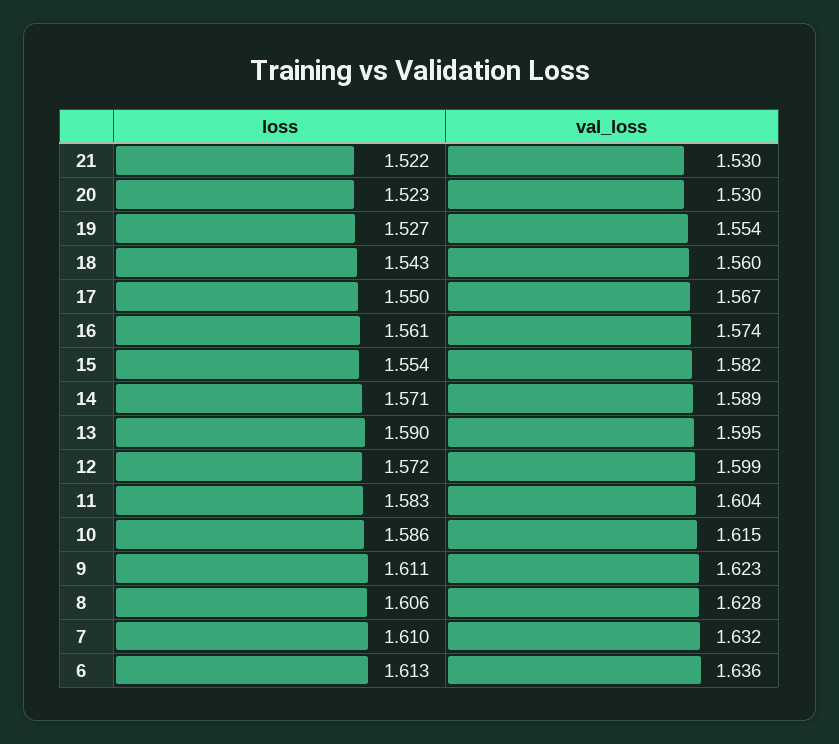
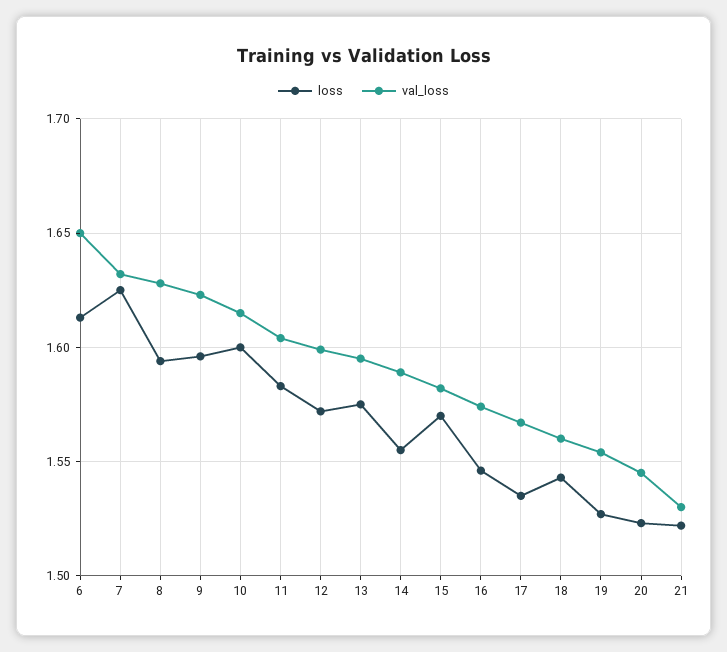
val_loss, 20: 1.53 -> 1.545
loss, 17: 1.55 -> 1.535
loss, 16: 1.561 -> 1.545
loss, 15: 1.554 -> 1.57
loss, 14: 1.571 -> 1.555
loss, 13: 1.59 -> 1.575
loss, 10: 1.586 -> 1.6
loss, 9: 1.611 -> 1.595
loss, 8: 1.606 -> 1.595
loss, 7: 1.61 -> 1.625
val_loss, 6: 1.636 -> 1.65

